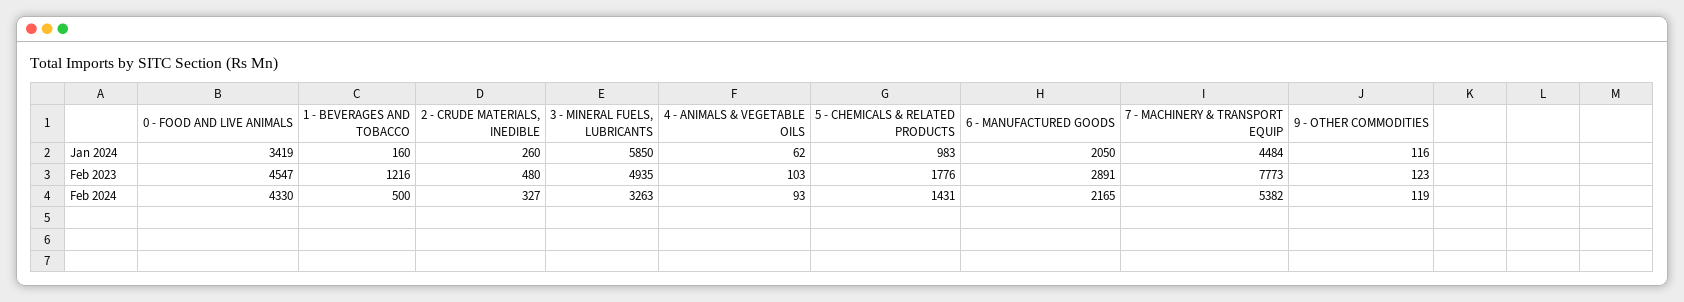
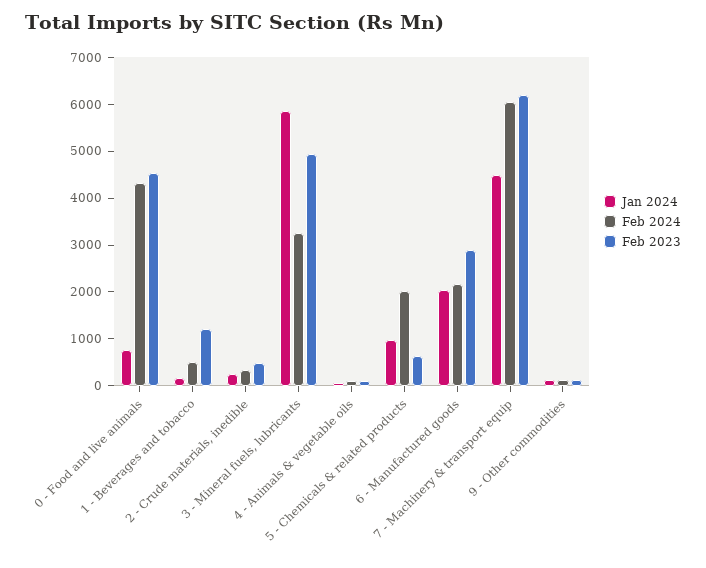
Jan 2024, 0 - FOOD AND LIVE ANIMALS: 3419 -> 800
Feb 2023, 5 - CHEMICALS & RELATED PRODUCTS: 1776 -> 600
Feb 2023, 7 - MACHINERY & TRANSPORT EQUIP: 7773 -> 6200
Feb 2024, 5 - CHEMICALS & RELATED PRODUCTS: 1431 -> 2000
Feb 2024, 7 - MACHINERY & TRANSPORT EQUIP: 5382 -> 6000

